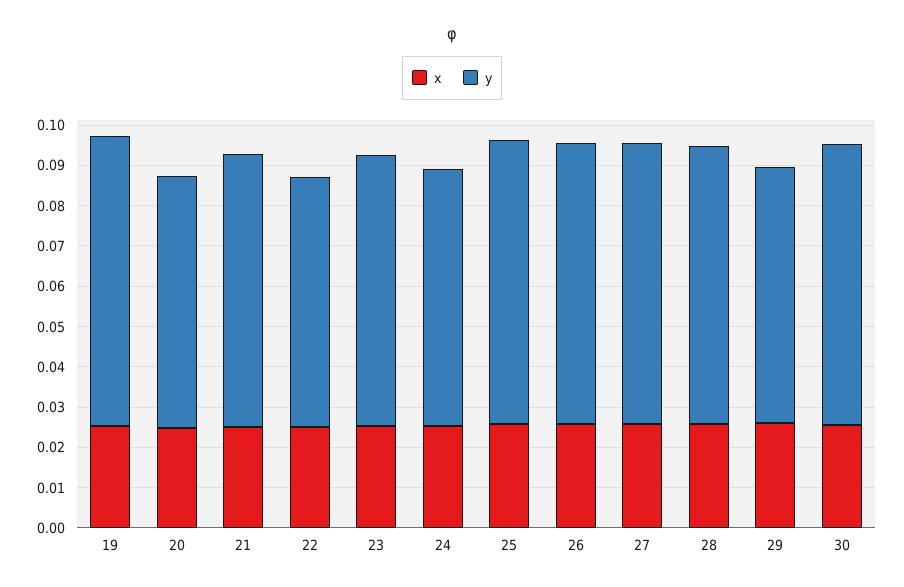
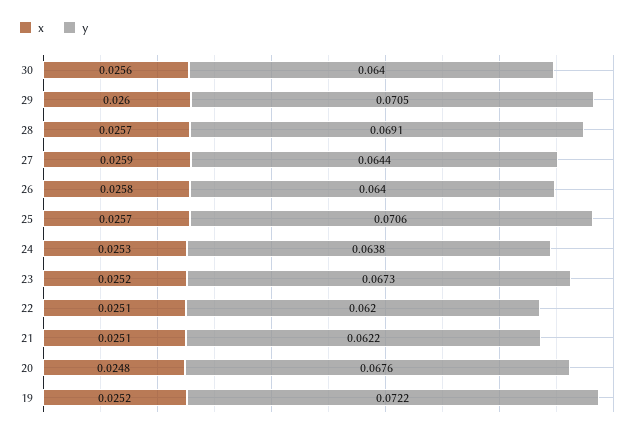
y, 20: 0.062 -> 0.0676
y, 21: 0.068 -> 0.0622
y, 26: 0.07 -> 0.064
y, 27: 0.07 -> 0.0644
y, 29: 0.064 -> 0.0705
y, 30: 0.07 -> 0.064

